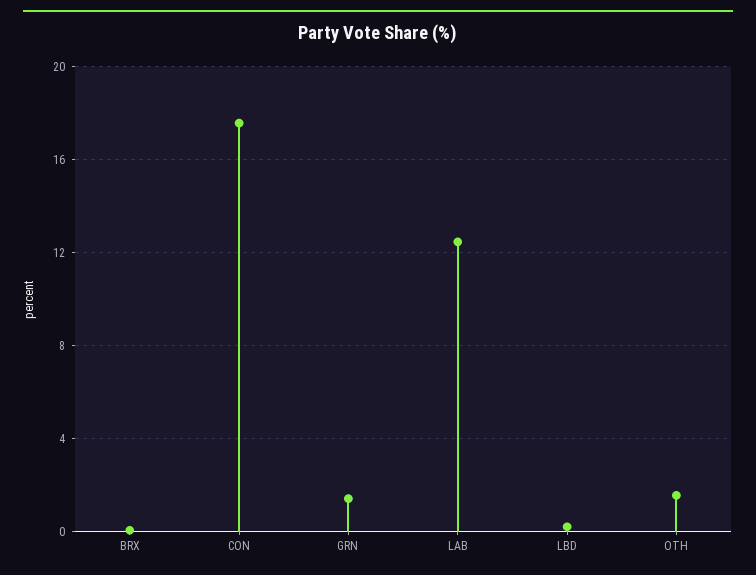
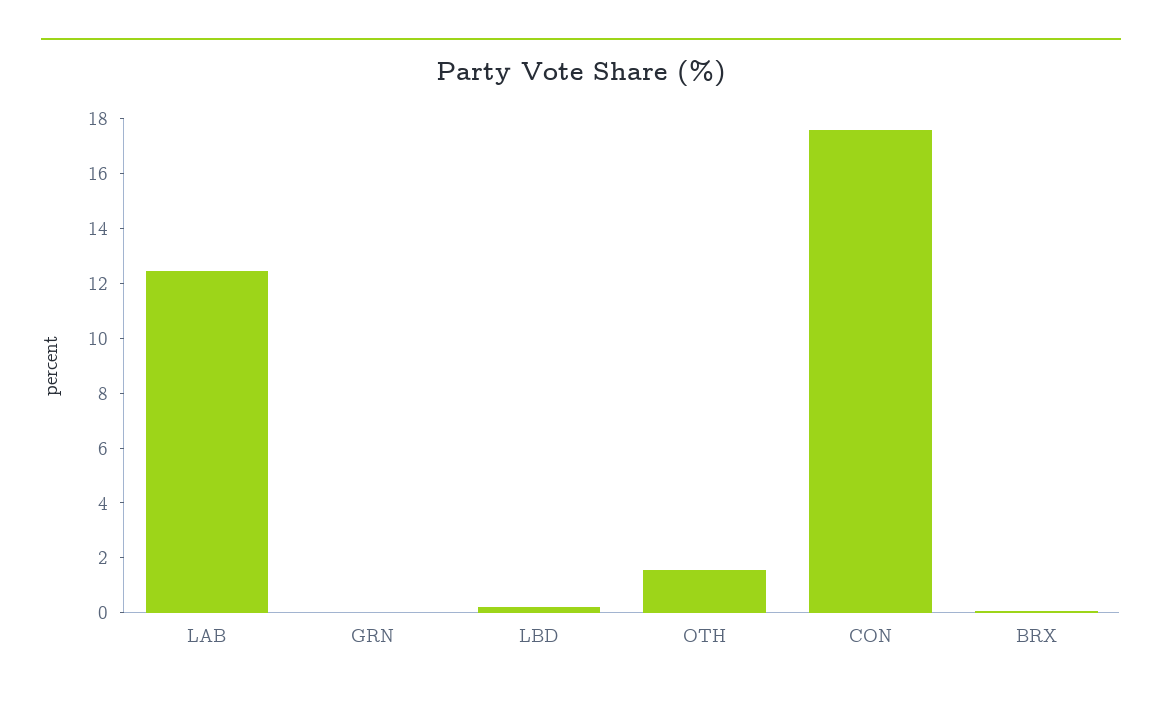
GRN: 1.5 -> 0

